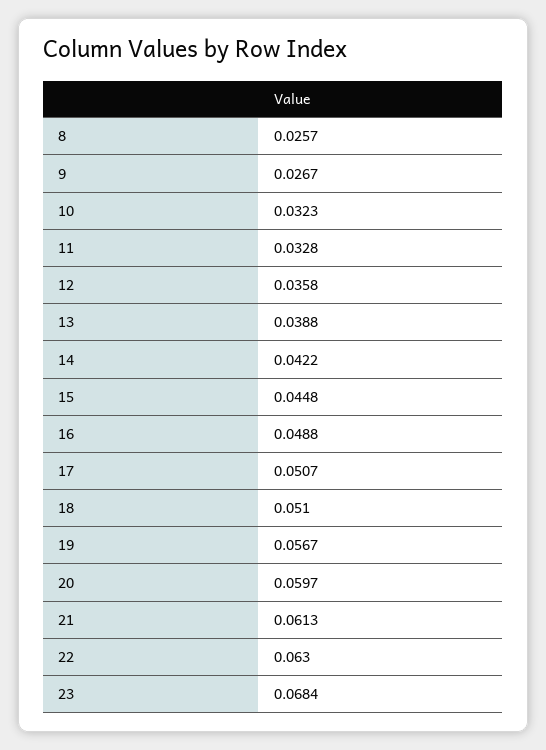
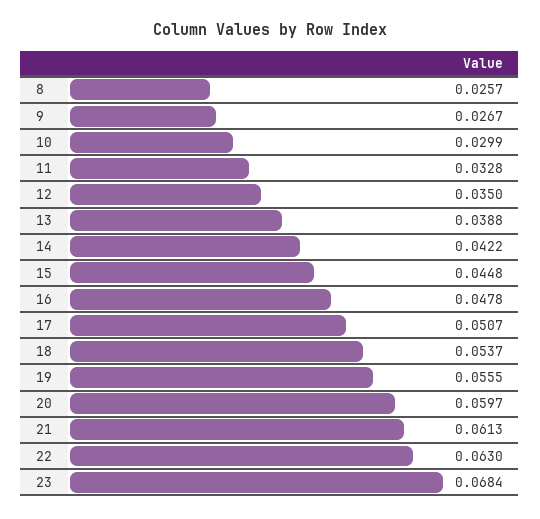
10: 0.0323 -> 0.0299
12: 0.0358 -> 0.035
16: 0.0488 -> 0.0478
18: 0.051 -> 0.0537
19: 0.0567 -> 0.0555

